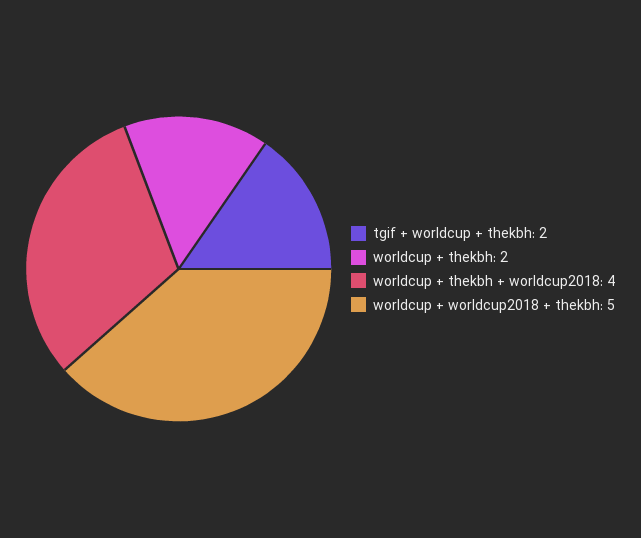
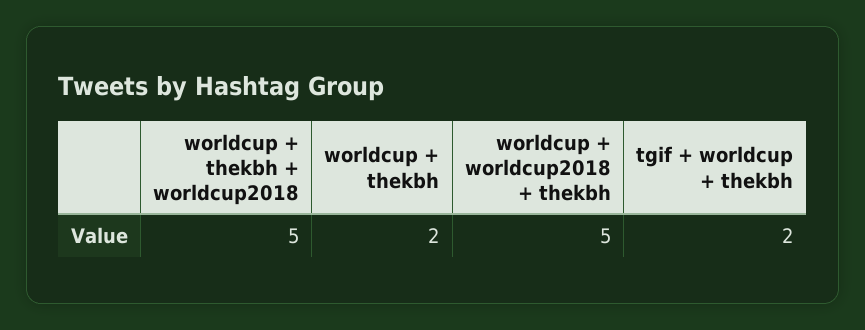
worldcup + thekbh + worldcup2018: 4 -> 5

